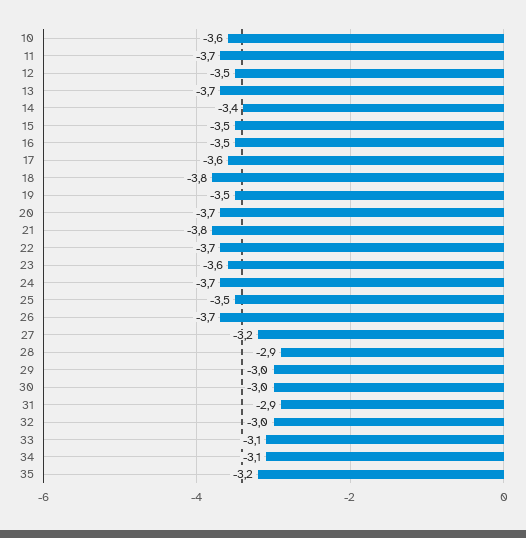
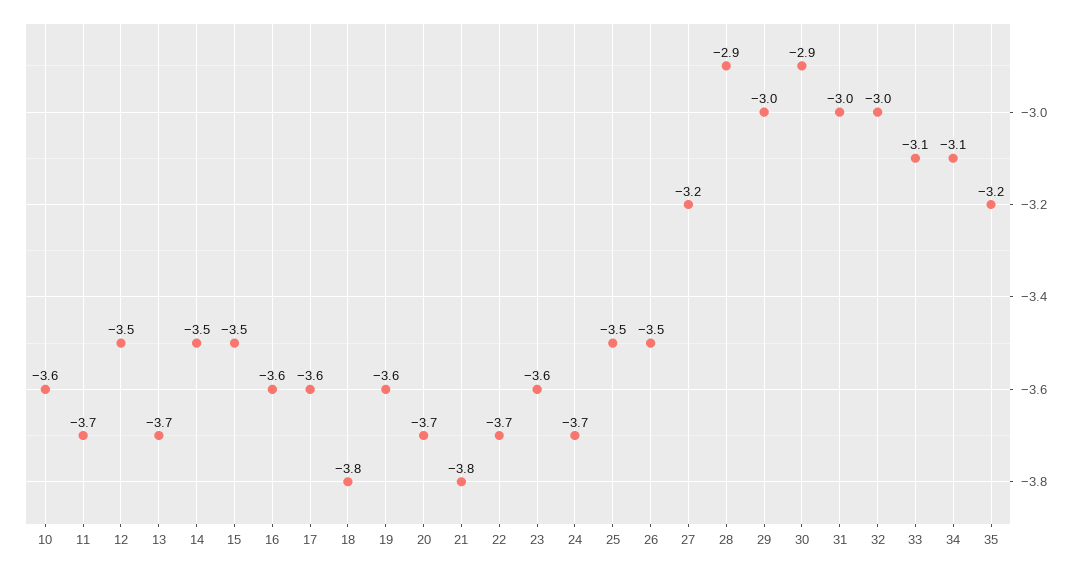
14: -3.4 -> -3.5
16: -3.5 -> -3.6
19: -3.5 -> -3.6
26: -3.7 -> -3.5
30: -3 -> -2.9
31: -2.9 -> -3

